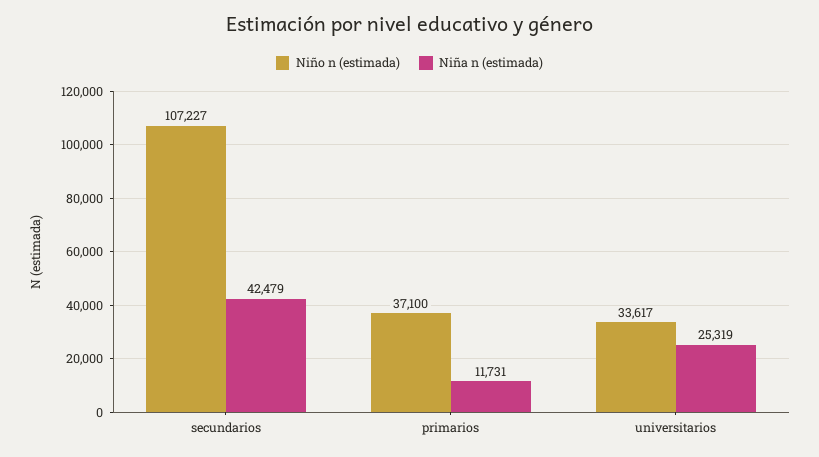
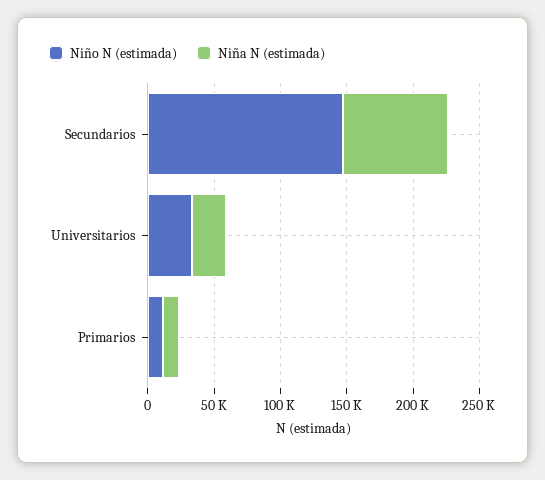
Niño n (estimada), secundarios: 107227 -> 150000
Niña n (estimada), secundarios: 42479 -> 80000
Niño n (estimada), primarios: 37100 -> 10000

